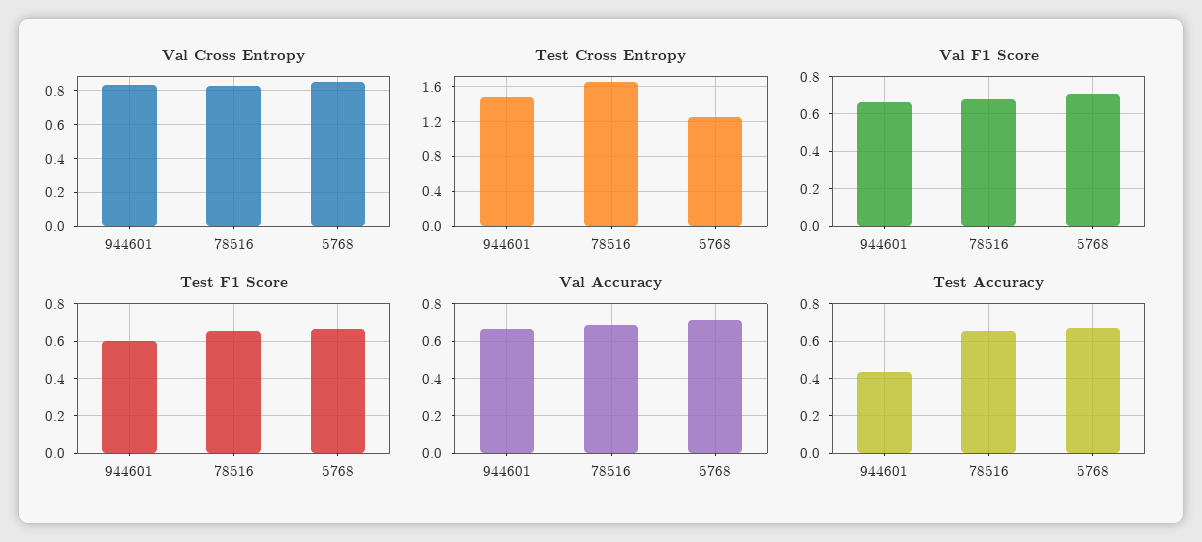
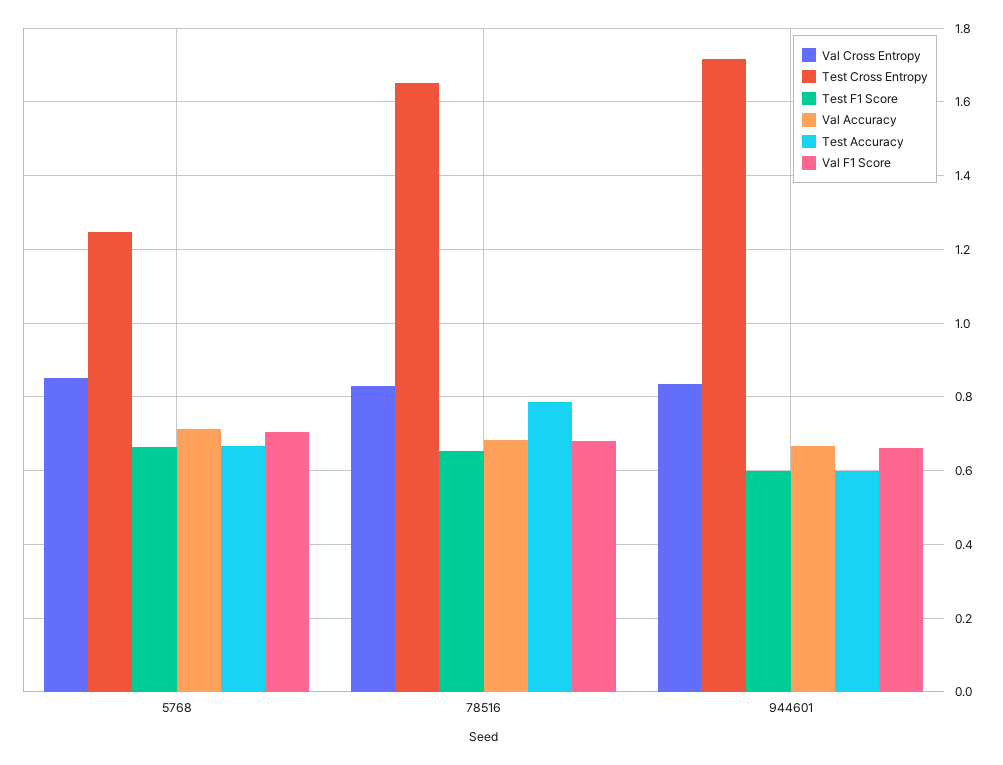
Test Cross Entropy, 944601: 1.5 -> 1.72
Test Accuracy, 944601: 0.45 -> 0.6
Test Accuracy, 78516: 0.65 -> 0.78

